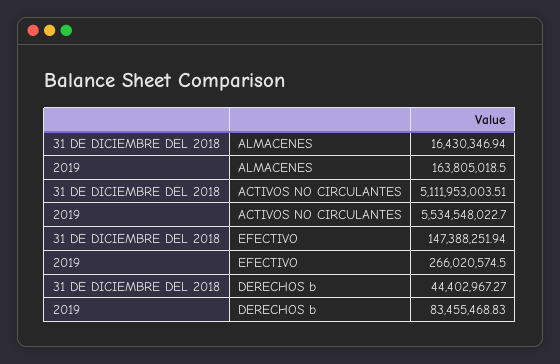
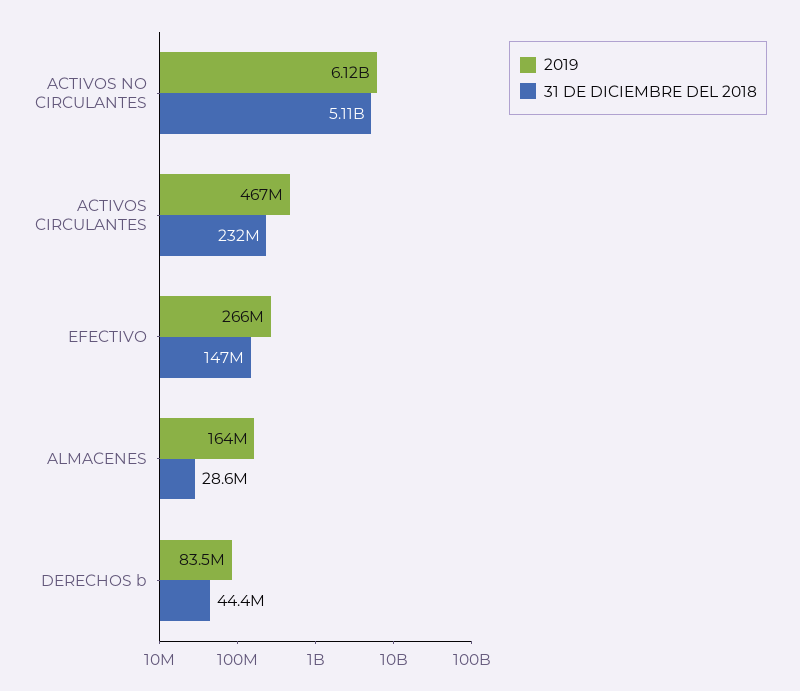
31 DE DICIEMBRE DEL 2018, ALMACENES: 16430346.94 -> 28600000
2019, ACTIVOS NO CIRCULANTES: 5534548022.7 -> 6120000000
2019, ACTIVOS CIRCULANTES: none -> 467000000
31 DE DICIEMBRE DEL 2018, ACTIVOS CIRCULANTES: none -> 232000000

